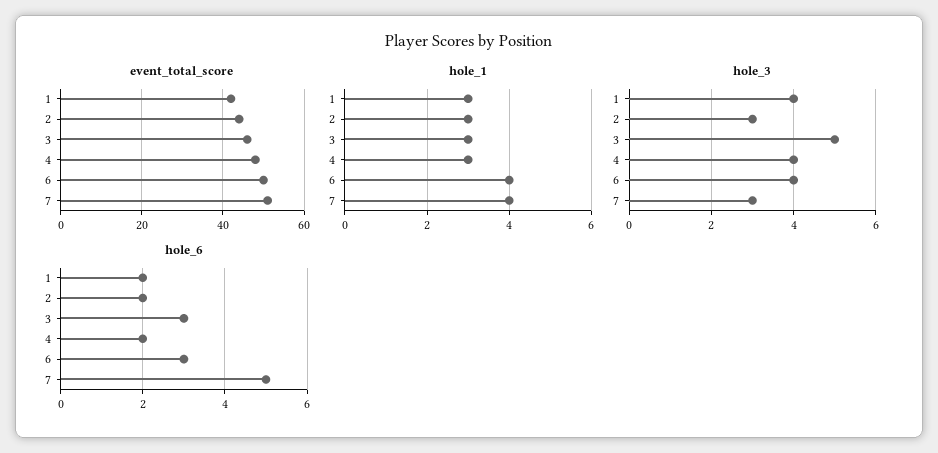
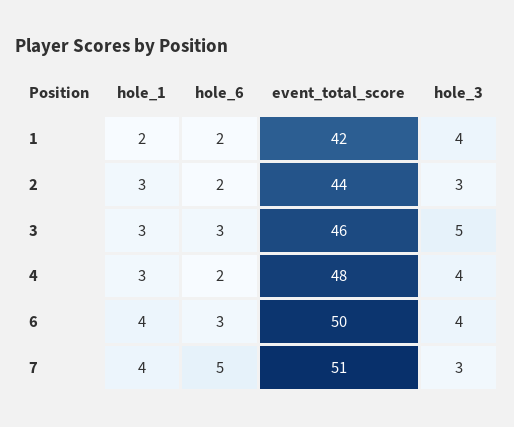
hole_1, 1: 3 -> 2

